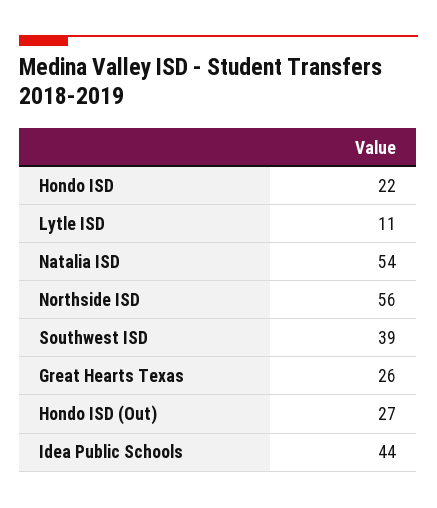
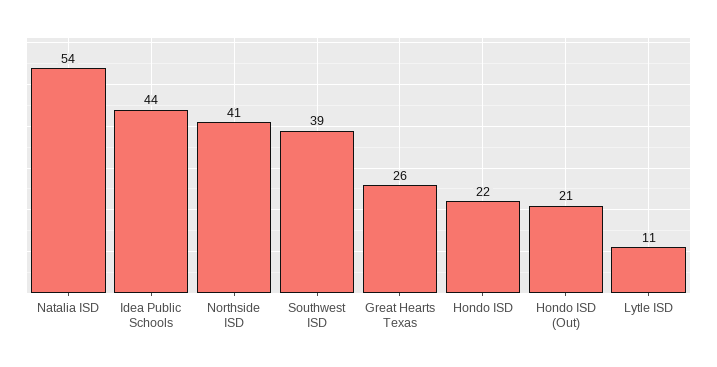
Northside ISD: 56 -> 41
Hondo ISD (Out): 27 -> 21

